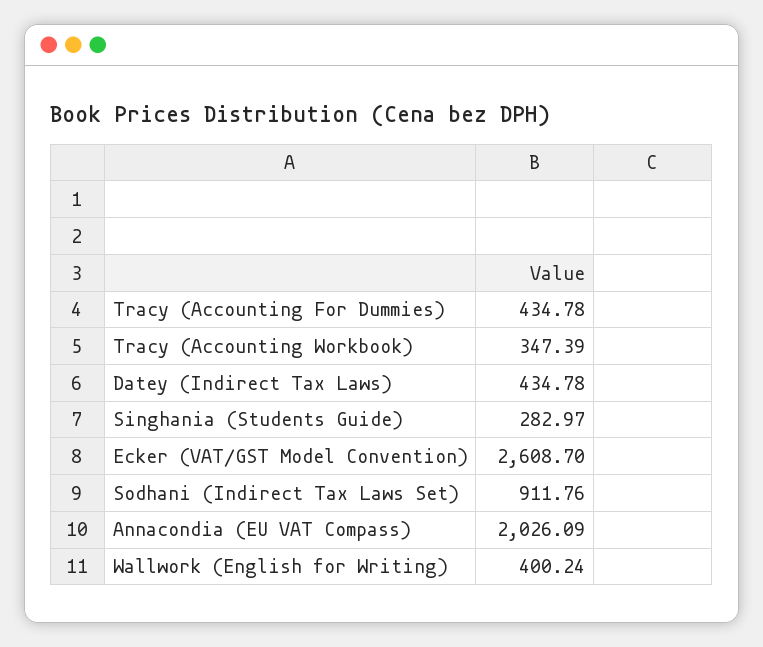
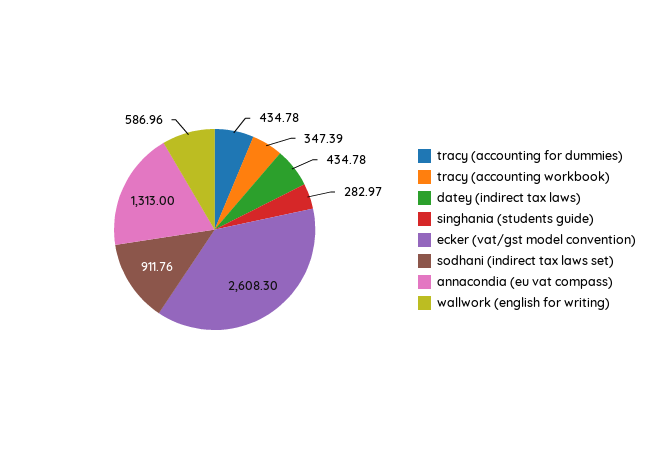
Ecker (VAT/GST Model Convention): 2608.7 -> 2608.3
Annacondia (EU VAT Compass): 2026.09 -> 1313
Wallwork (English for Writing): 400.24 -> 586.96

